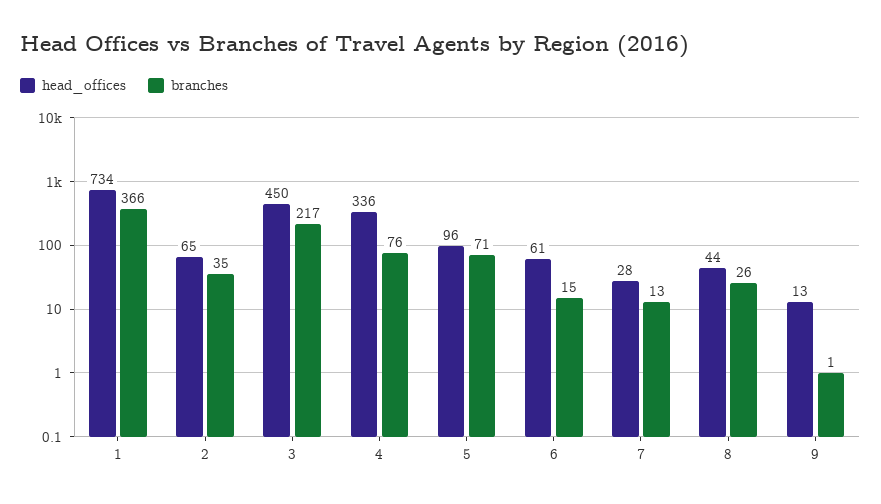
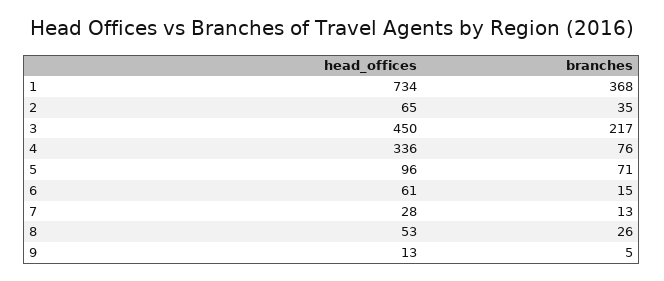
branches, 1: 366 -> 368
head_offices, 8: 44 -> 53
branches, 9: 1 -> 5

